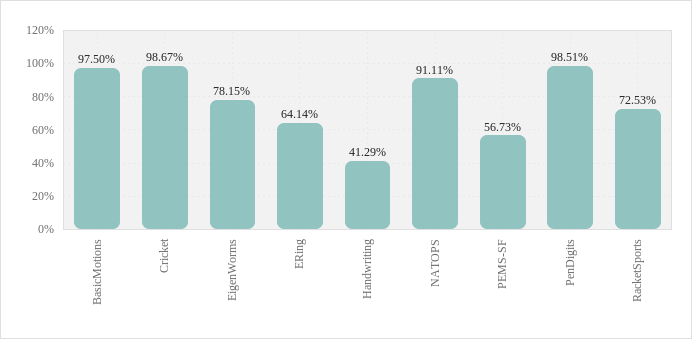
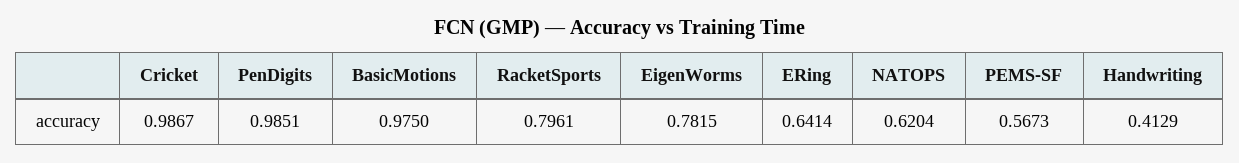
NATOPS: 0.9111 -> 0.6204
RacketSports: 0.7253 -> 0.7961

